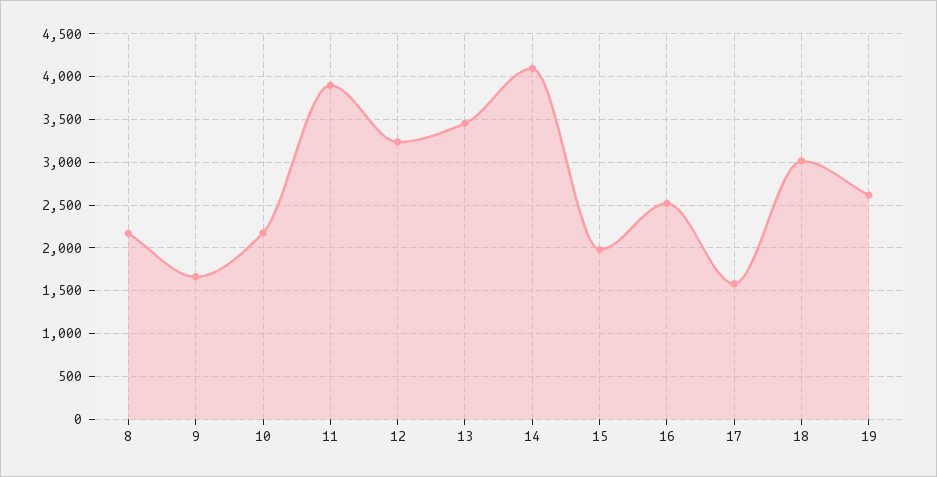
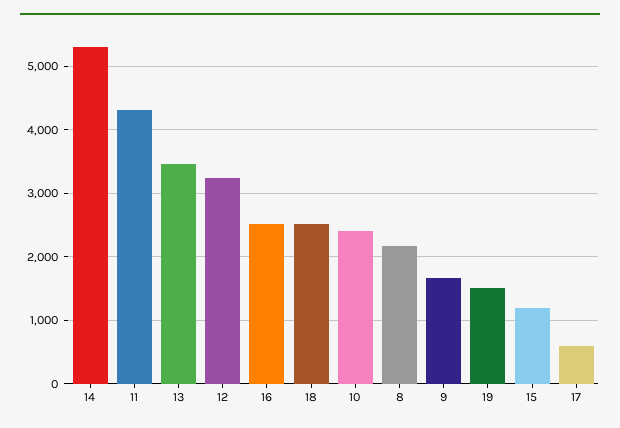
10: 2200 -> 2400
11: 3900 -> 4300
14: 4100 -> 5300
15: 2000 -> 1200
17: 1600 -> 600
18: 3000 -> 2500
19: 2600 -> 1500

